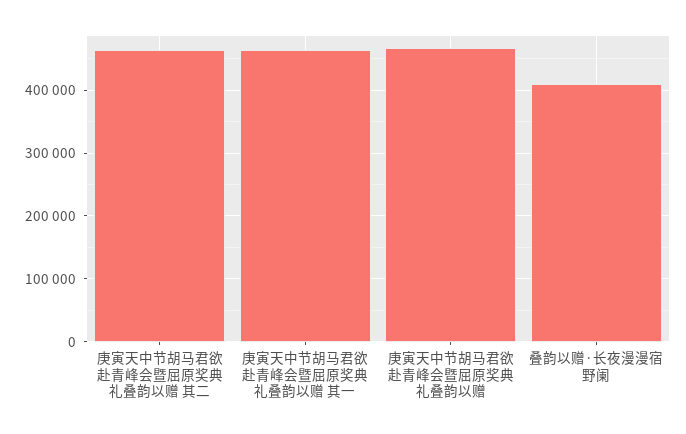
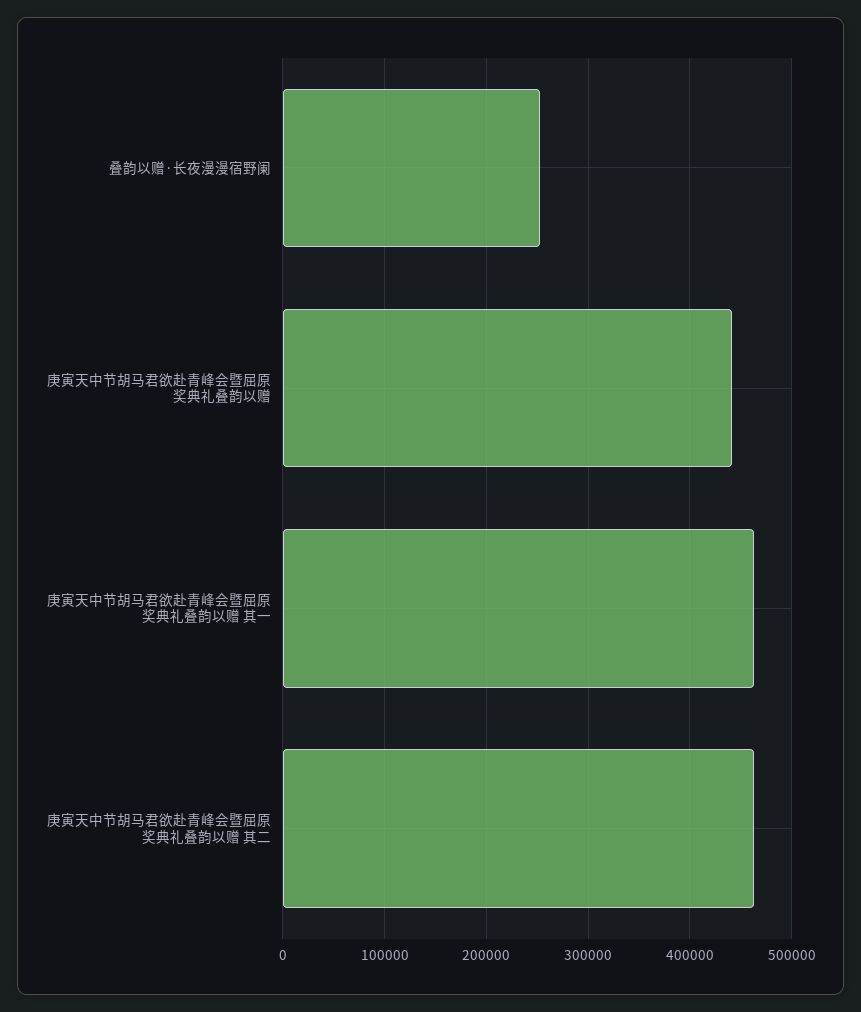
庚寅天中节胡马君欲赴青峰会暨屈原奖典礼叠韵以赠: 470000 -> 440000
叠韵以赠·长夜漫漫宿野阑: 410000 -> 250000

